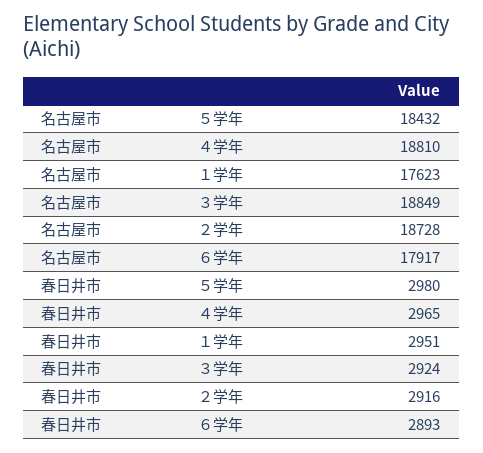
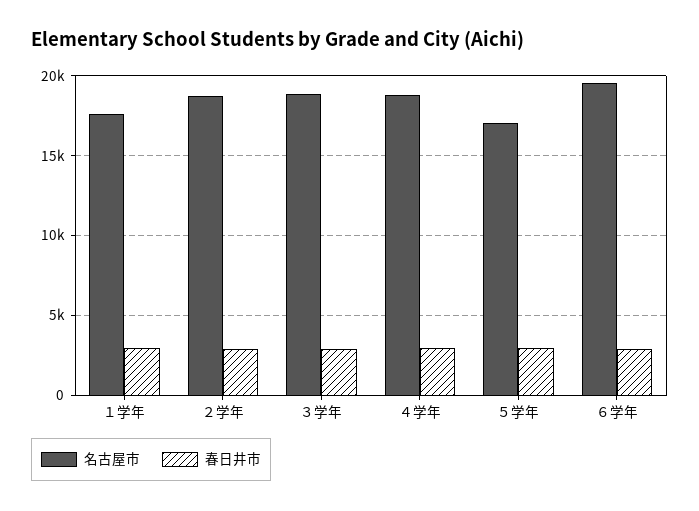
名古屋市, ５学年: 18432 -> 17000
名古屋市, ６学年: 17917 -> 19500

